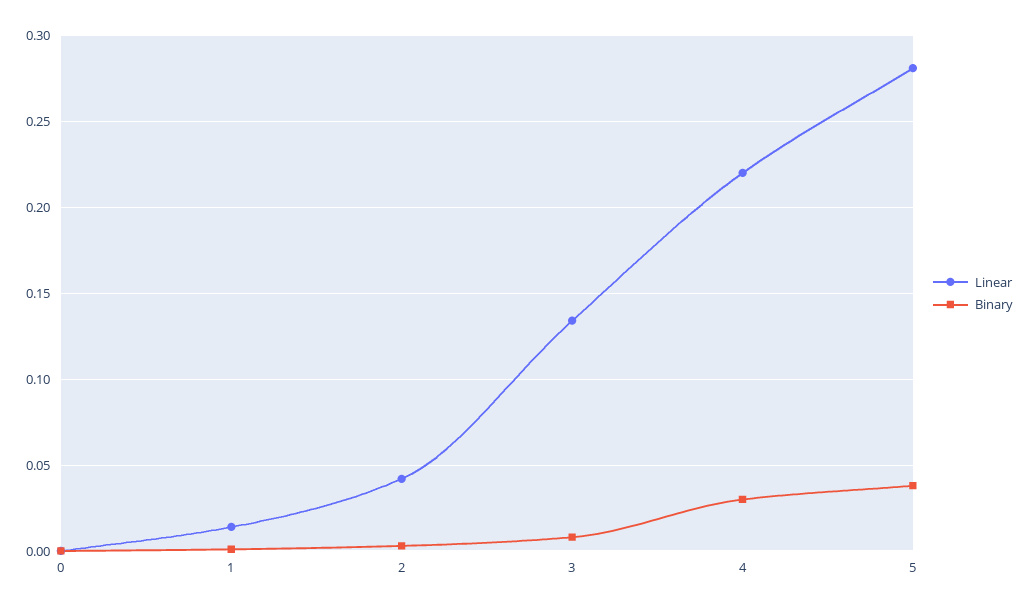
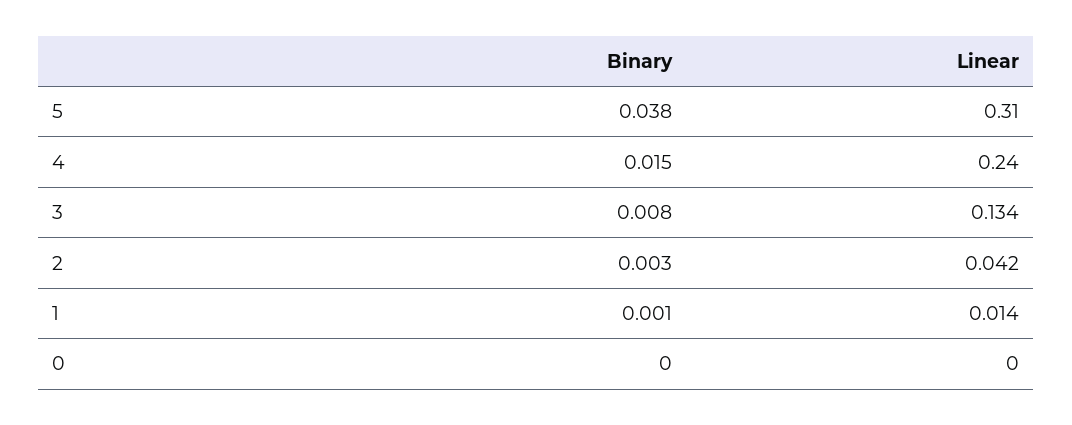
Linear, 4: 0.22 -> 0.24
Binary, 4: 0.03 -> 0.015
Linear, 5: 0.28 -> 0.31

